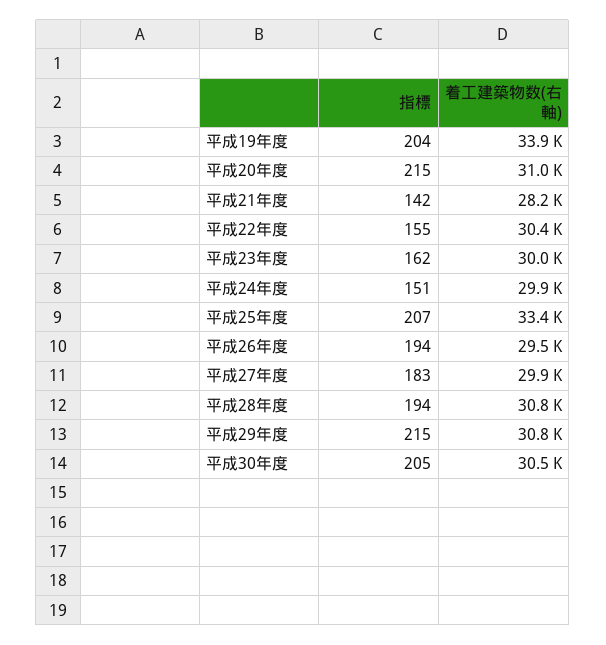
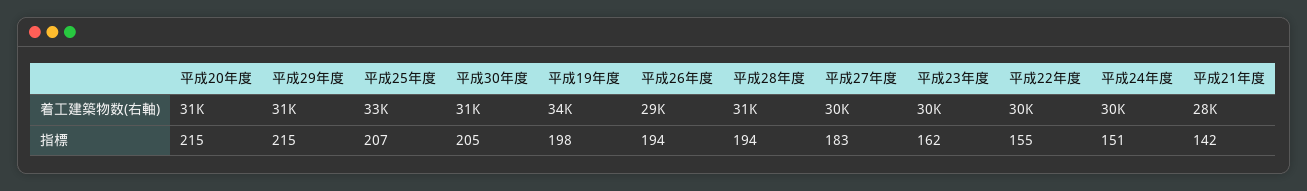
指標, 平成19年度: 204 -> 198

